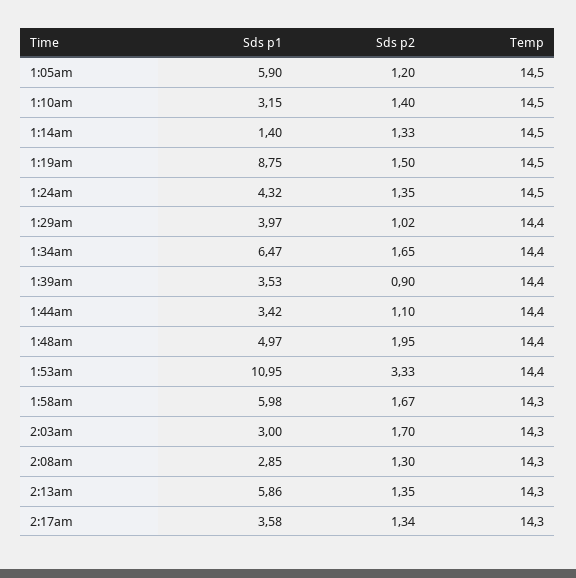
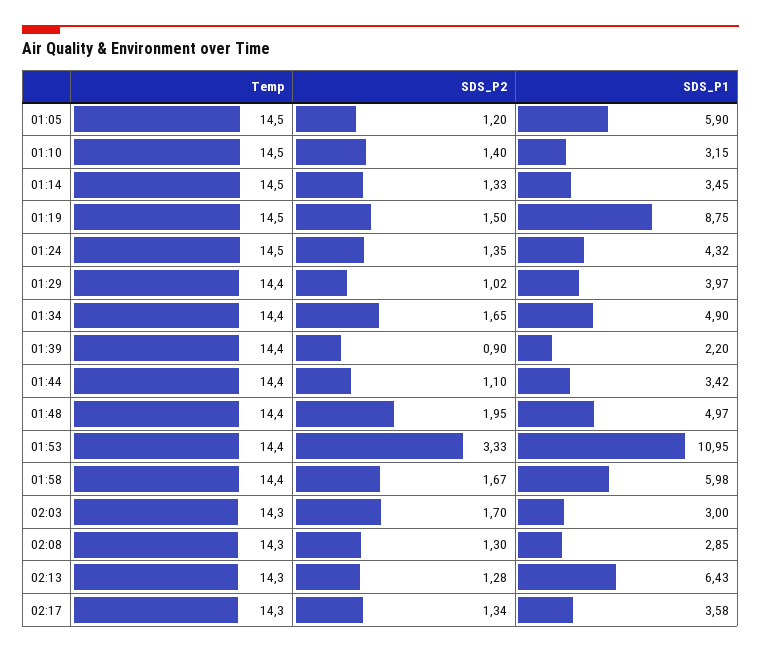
Sds p1, 1:14am: 1.4 -> 3.45
Sds p1, 1:34am: 6.47 -> 4.9
Sds p1, 1:39am: 3.53 -> 2.2
Temp, 1:58am: 14.3 -> 14.4
Sds p1, 2:13am: 5.86 -> 6.43
Sds p2, 2:13am: 1.35 -> 1.28

